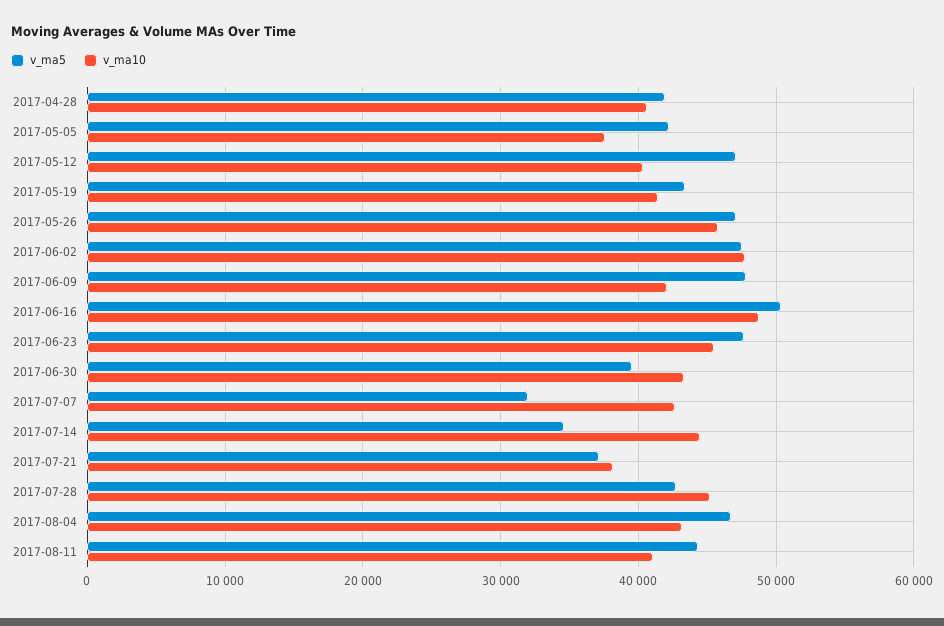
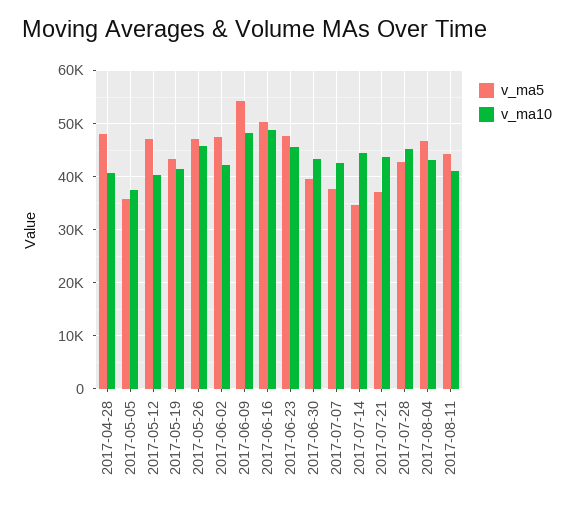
v_ma5, 2017-04-28: 42000 -> 48000
v_ma5, 2017-05-05: 42000 -> 36000
v_ma10, 2017-06-02: 48000 -> 42000
v_ma5, 2017-06-09: 48000 -> 54000
v_ma10, 2017-06-09: 42000 -> 48000
v_ma5, 2017-07-07: 32000 -> 38000
v_ma10, 2017-07-21: 38000 -> 44000

